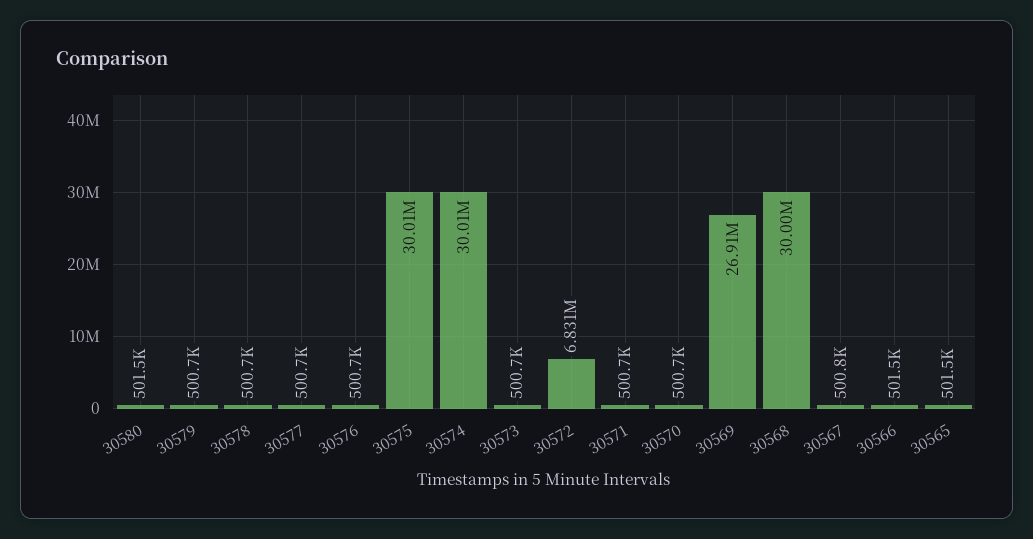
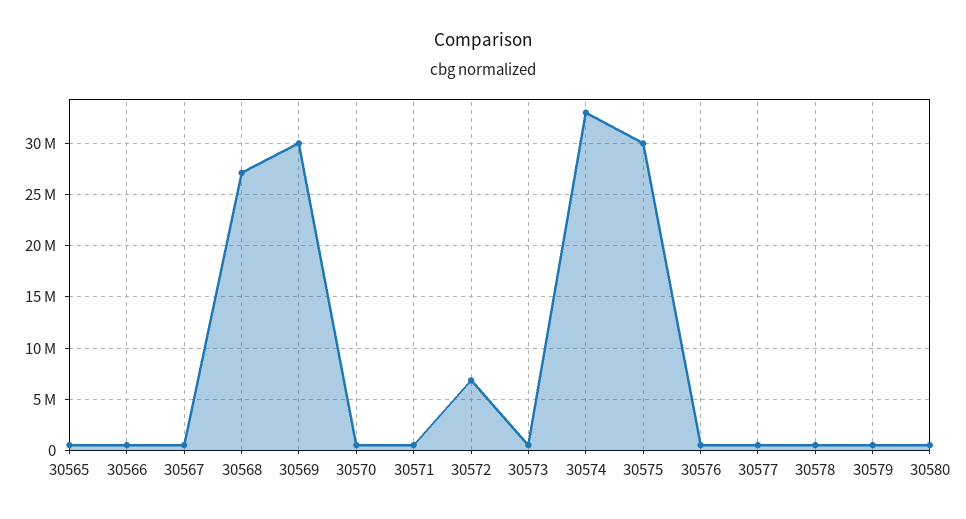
30574: 30010000 -> 33000000
30569: 26910000 -> 30000000
30568: 30000000 -> 27000000

